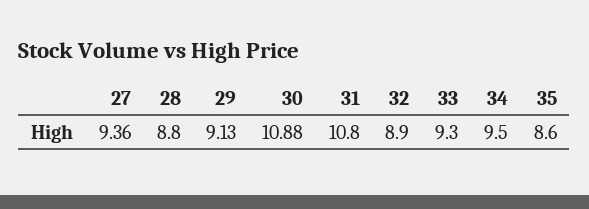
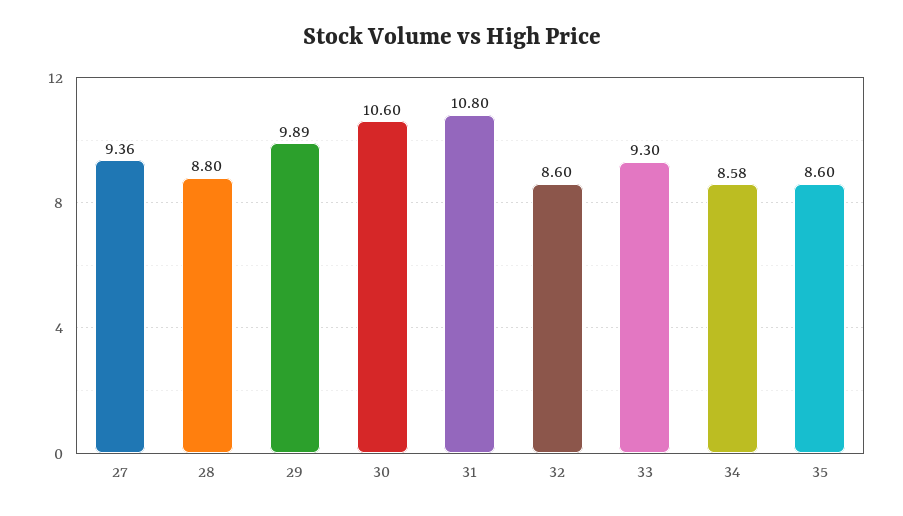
29: 9.13 -> 9.89
30: 10.88 -> 10.6
32: 8.9 -> 8.6
34: 9.5 -> 8.58

